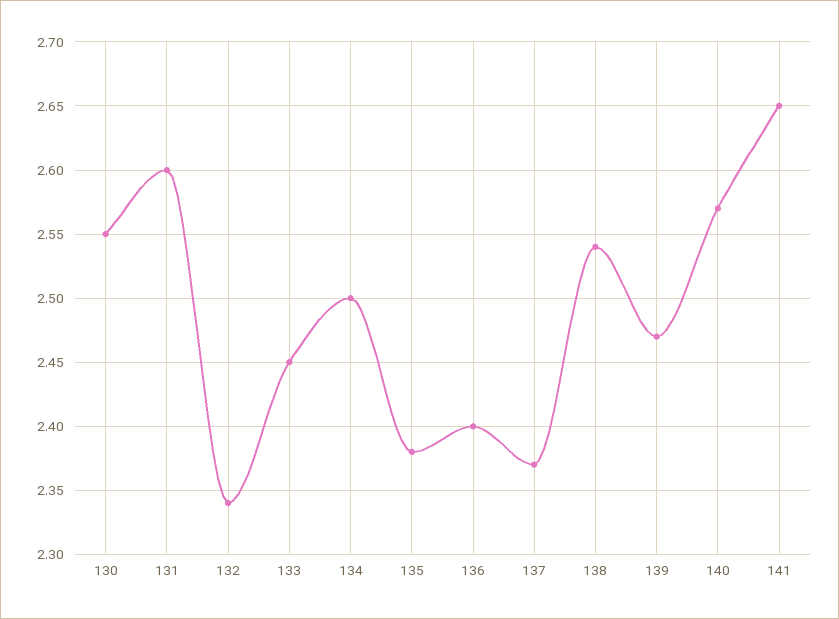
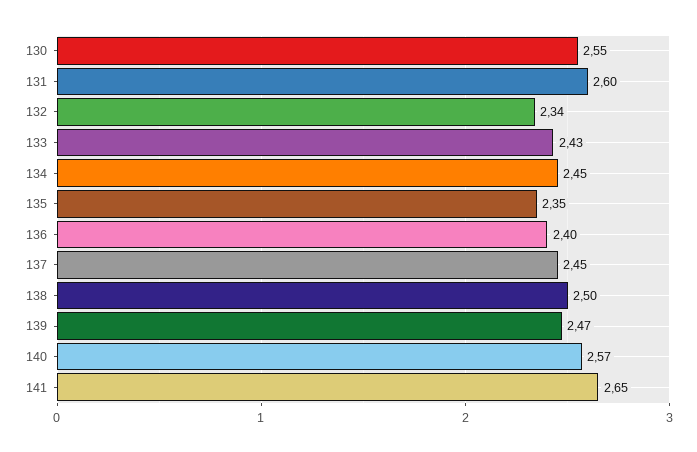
133: 2.45 -> 2.43
134: 2.5 -> 2.45
135: 2.38 -> 2.35
137: 2.37 -> 2.45
138: 2.54 -> 2.5

